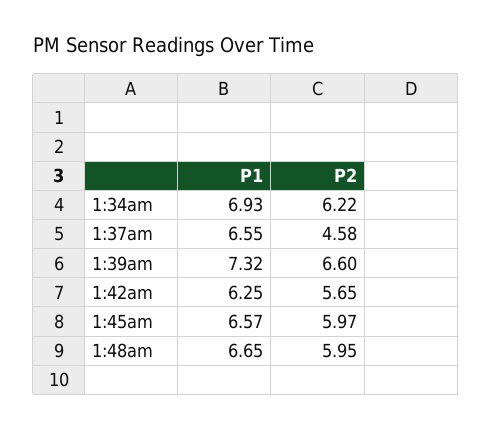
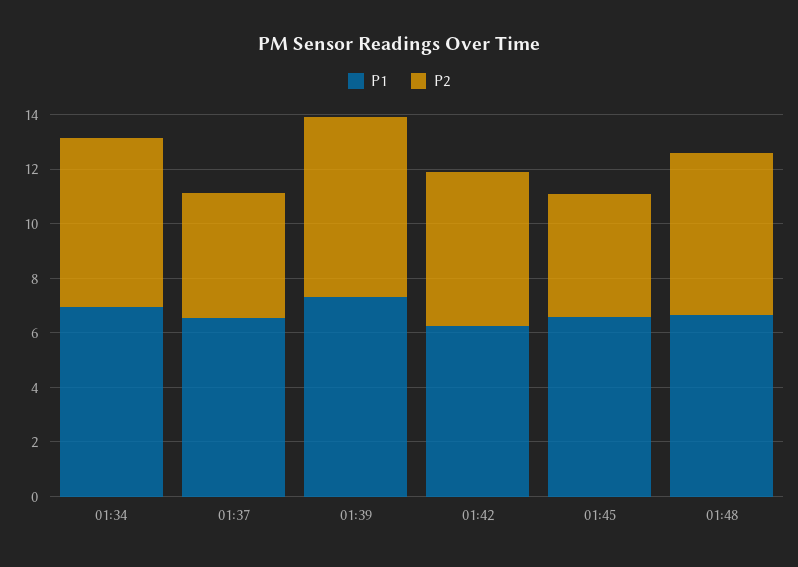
P2, 1:45am: 5.97 -> 4.5

